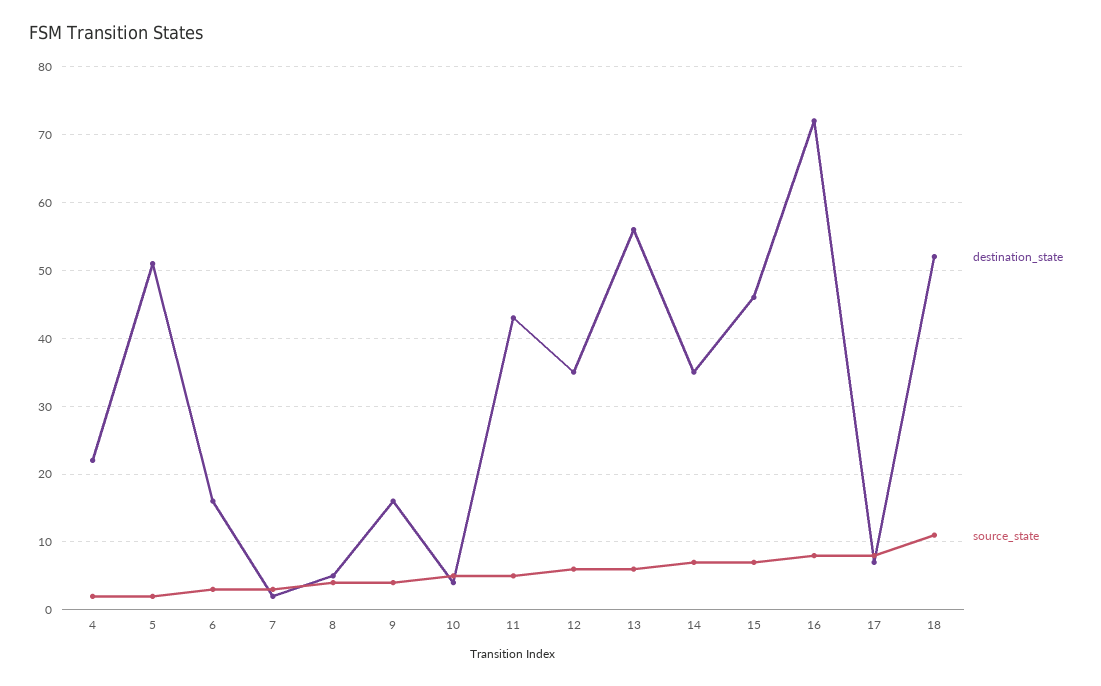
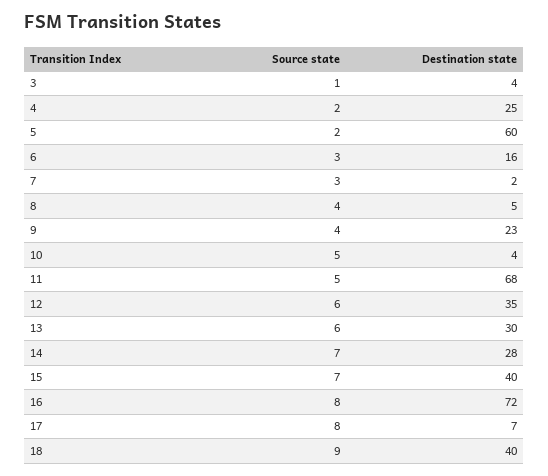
destination_state, 4: 22 -> 25
destination_state, 5: 51 -> 60
destination_state, 9: 16 -> 23
destination_state, 11: 43 -> 68
destination_state, 13: 56 -> 30
destination_state, 14: 35 -> 28
destination_state, 15: 46 -> 40
destination_state, 18: 52 -> 40
source_state, 18: 11 -> 9
source_state, 3: none -> 1
destination_state, 3: none -> 4

